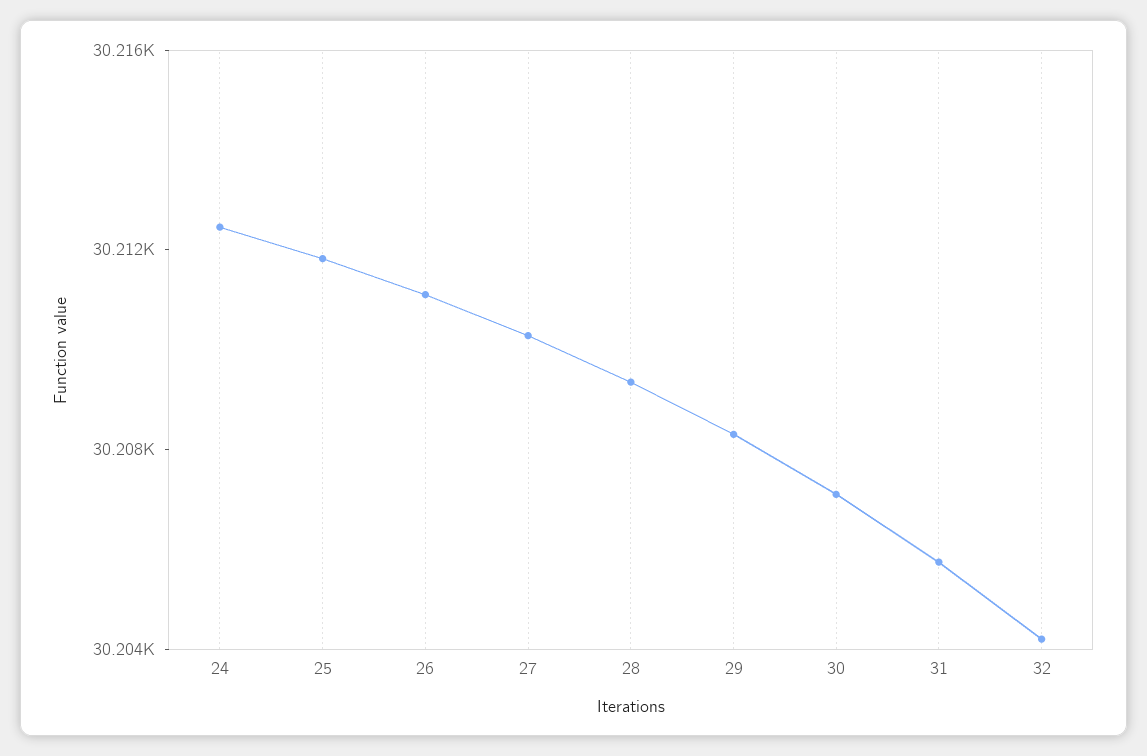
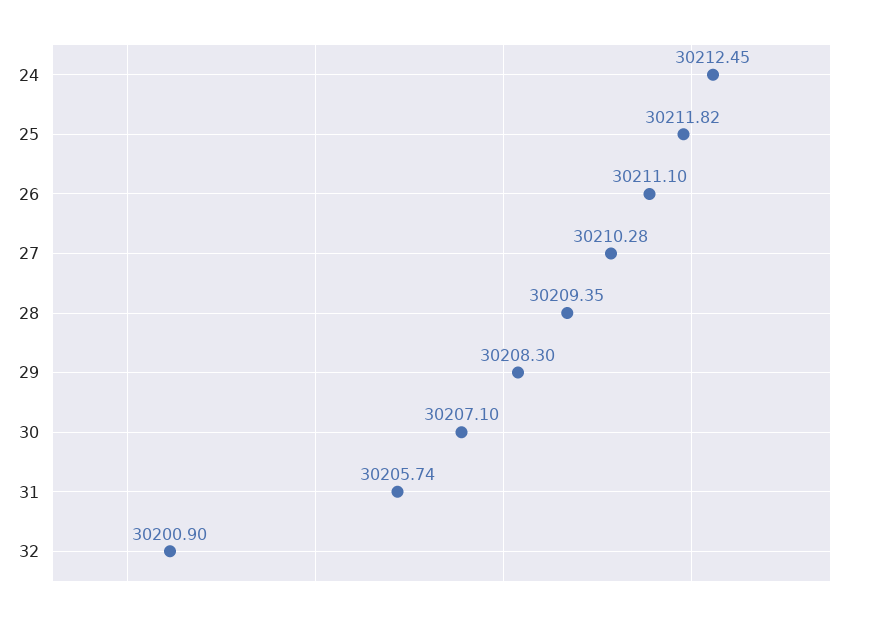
32: 30204 -> 30200.9

